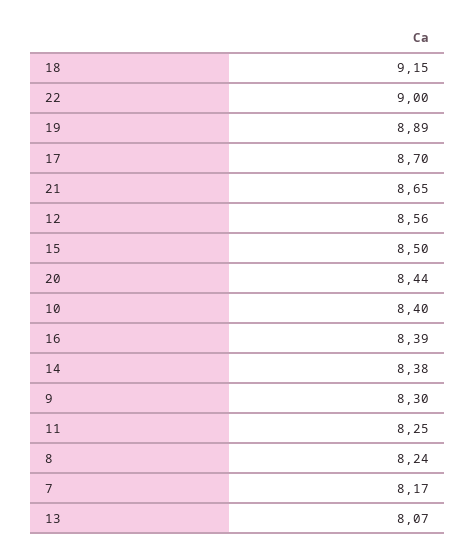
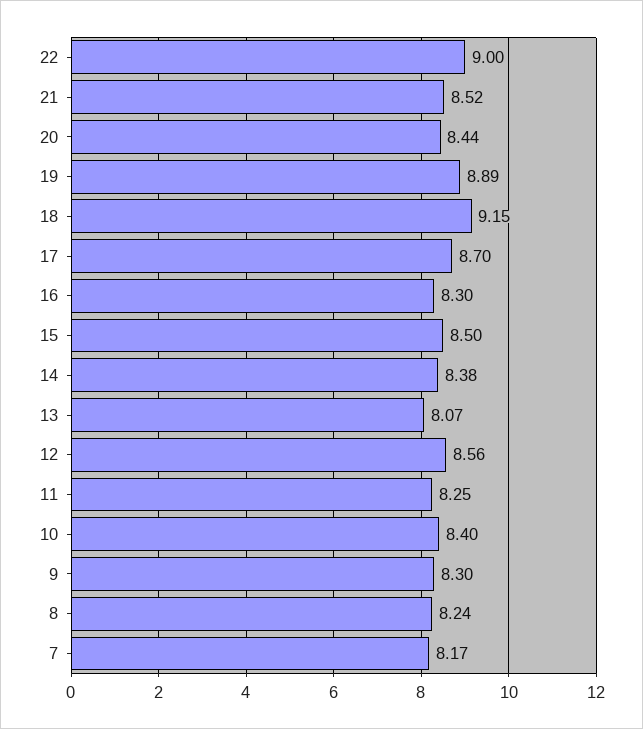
21: 8.65 -> 8.52
16: 8.39 -> 8.3

